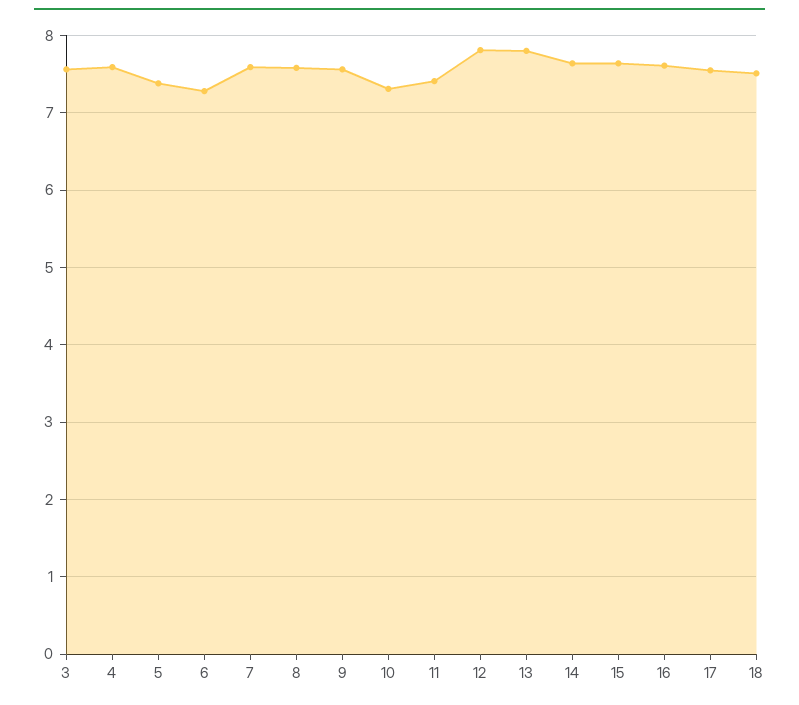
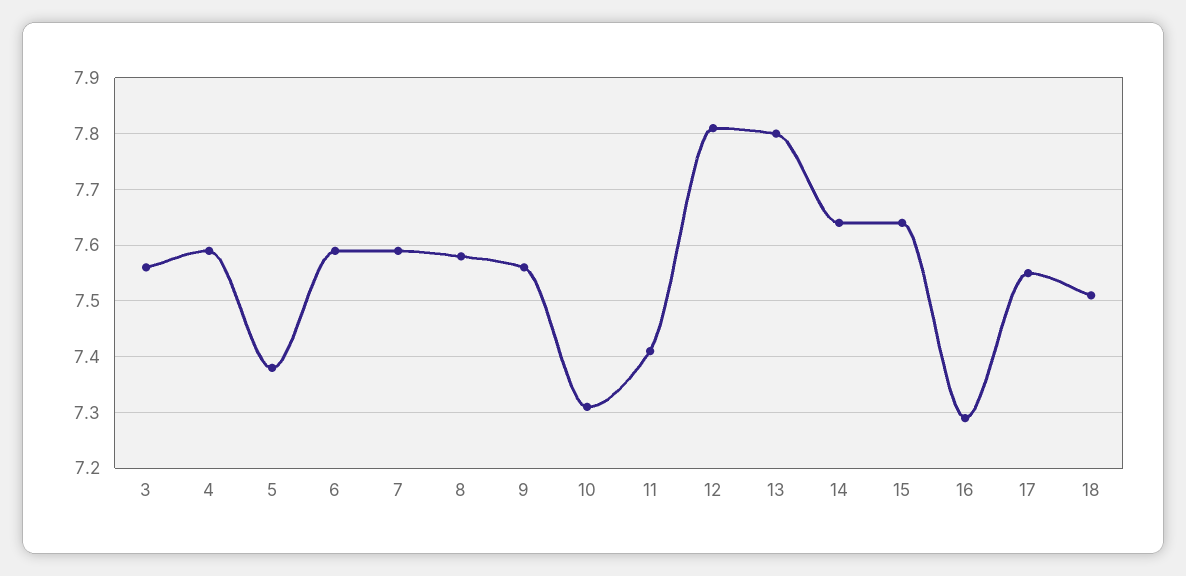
6: 7.3 -> 7.6
16: 7.6 -> 7.3

